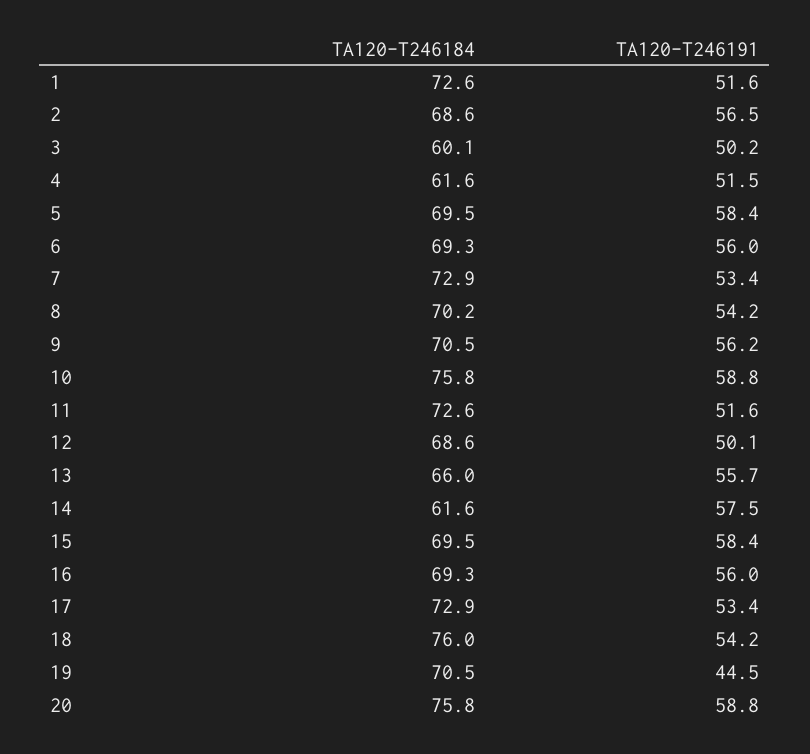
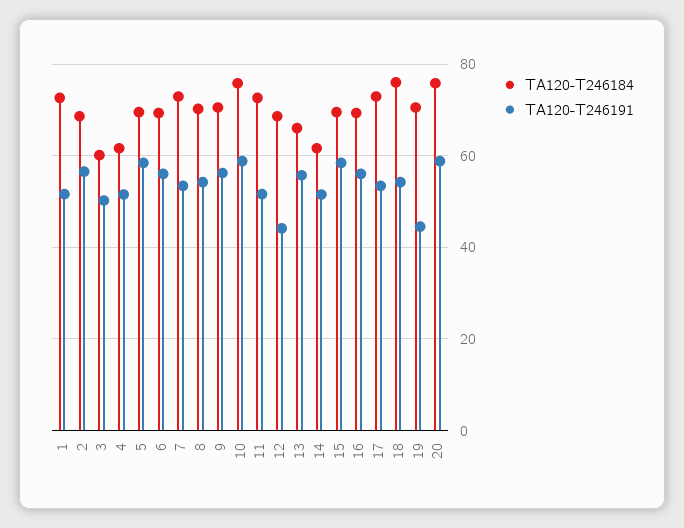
TA120-T246191, 12: 50.1 -> 44
TA120-T246191, 14: 57.5 -> 52

